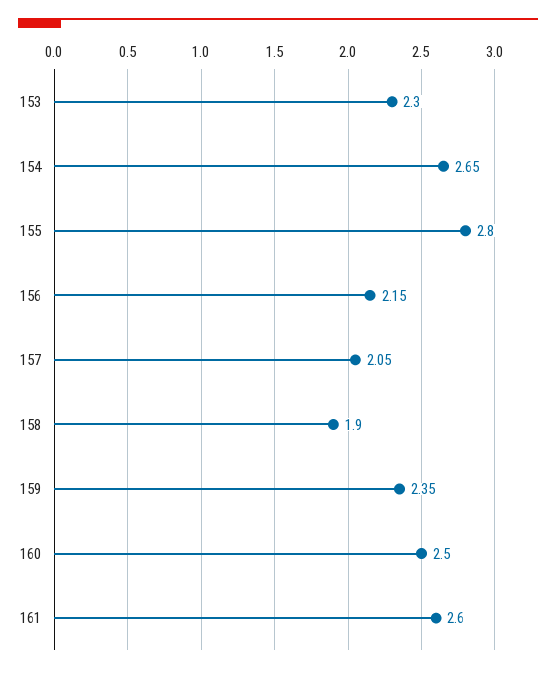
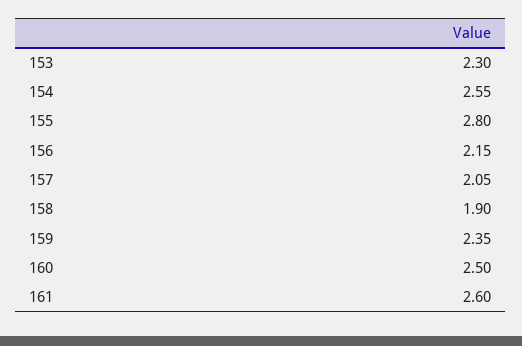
154: 2.65 -> 2.55

